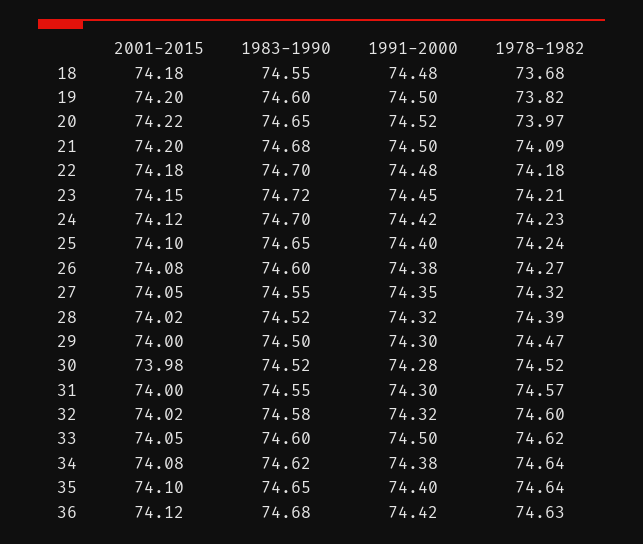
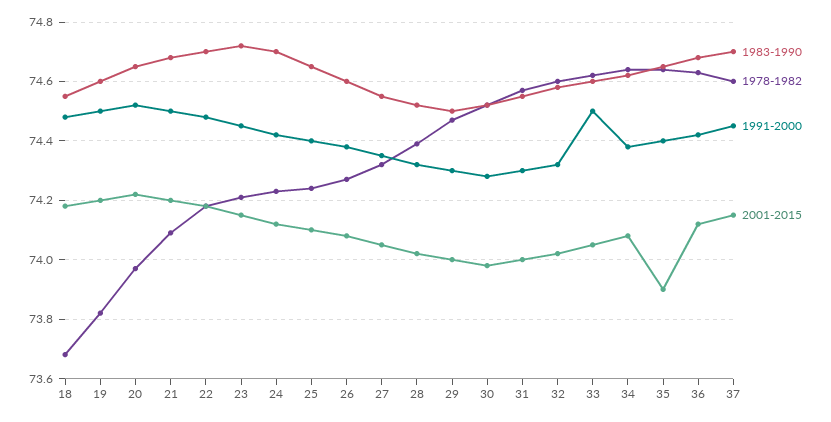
2001-2015, 35: 74.1 -> 73.9
1983-1990, 37: none -> 74.7
1978-1982, 37: none -> 74.6
1991-2000, 37: none -> 74.45
2001-2015, 37: none -> 74.15

